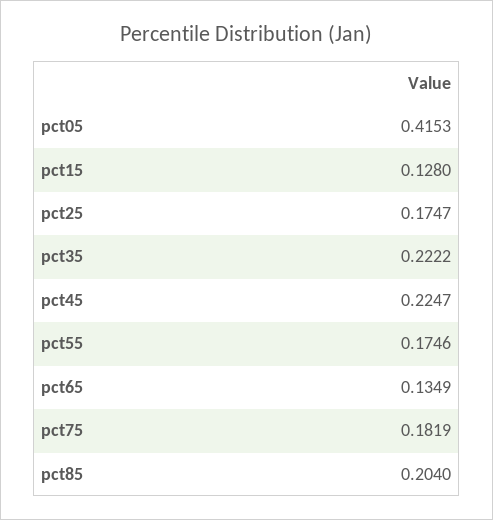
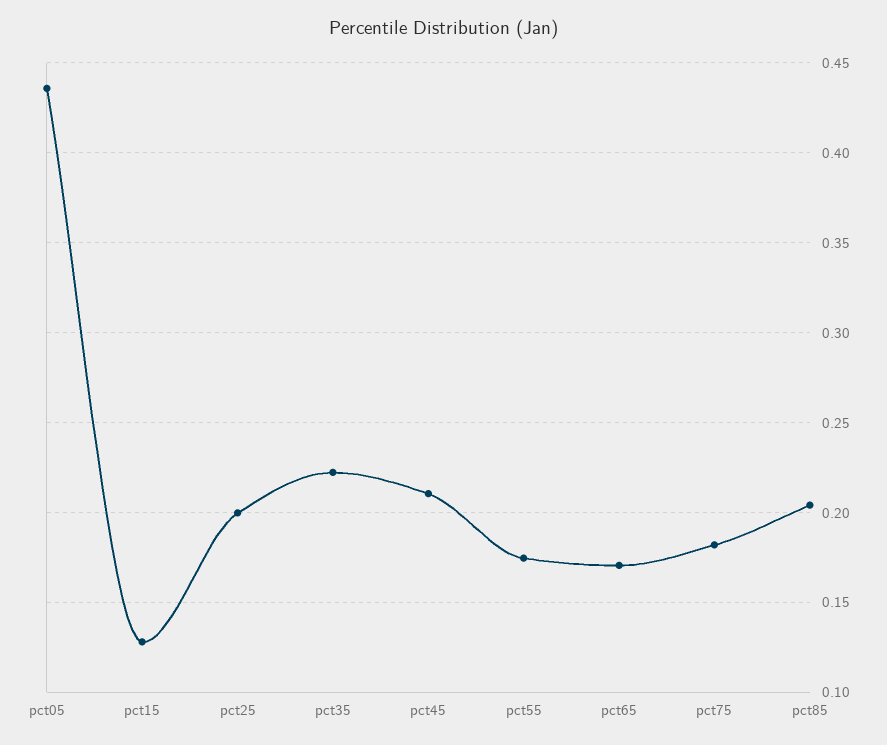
pct05: 0.4153 -> 0.435
pct25: 0.1747 -> 0.2
pct45: 0.2247 -> 0.21
pct65: 0.1349 -> 0.17

